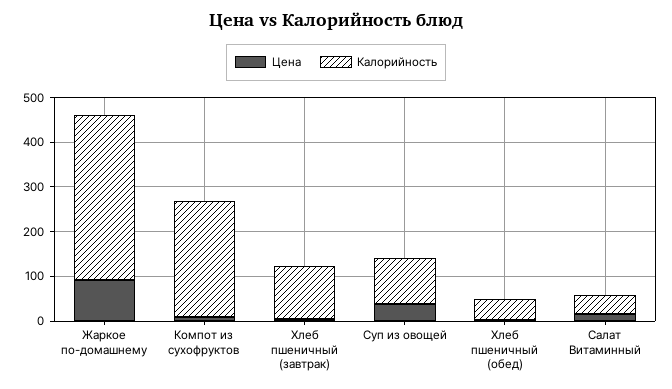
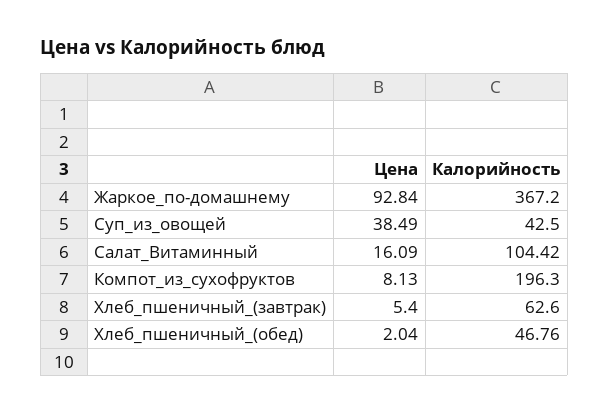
Калорийность, Компот из сухофруктов: 260 -> 196.3
Калорийность, Хлеб пшеничный (завтрак): 120 -> 62.6
Калорийность, Суп из овощей: 100 -> 42.5
Калорийность, Салат Витаминный: 40 -> 104.42

